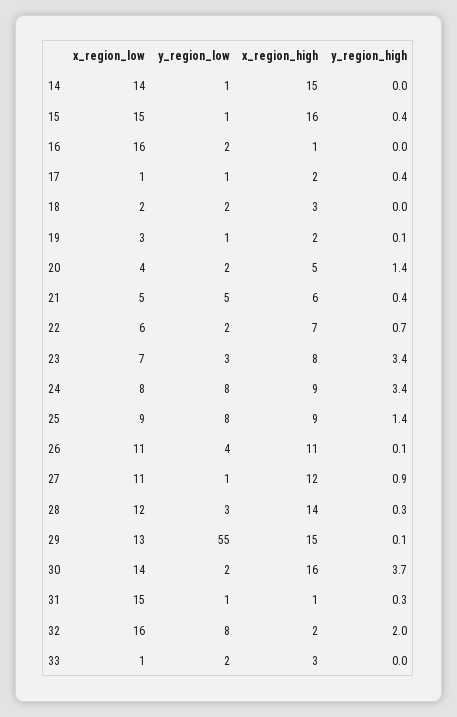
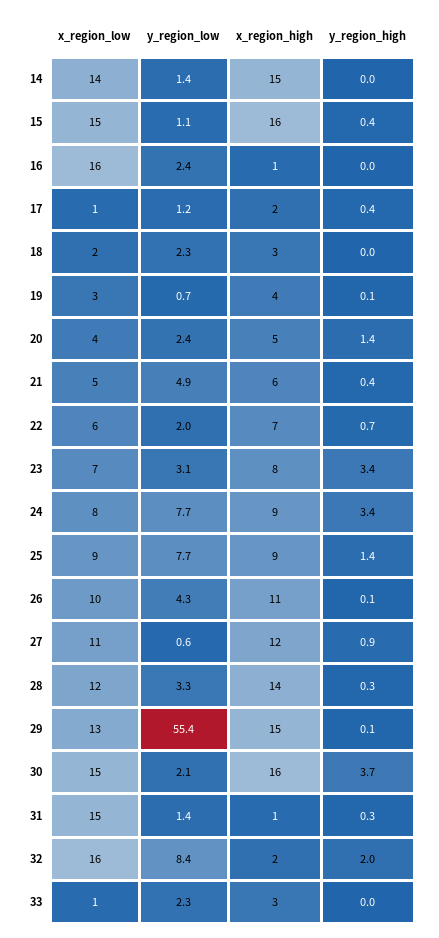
x_region_high, 19: 2 -> 4
x_region_low, 26: 11 -> 10
x_region_low, 30: 14 -> 15

